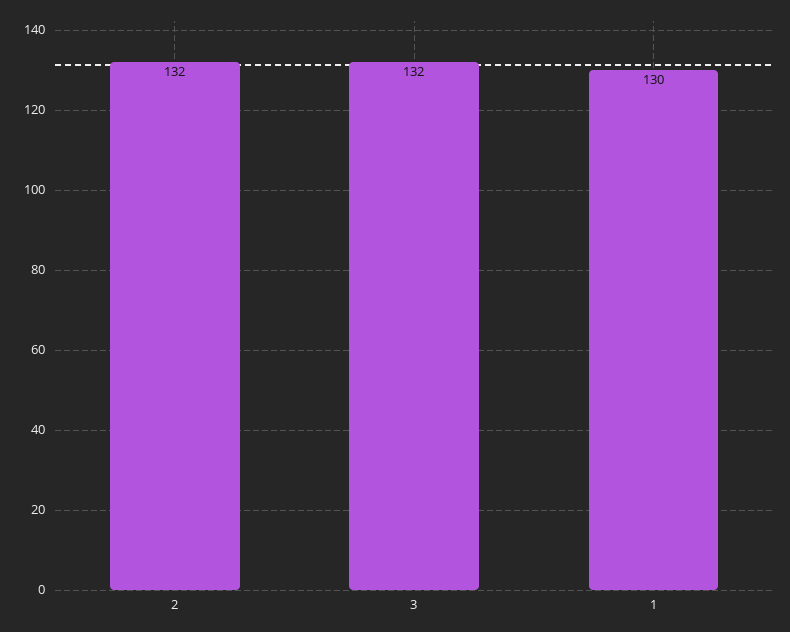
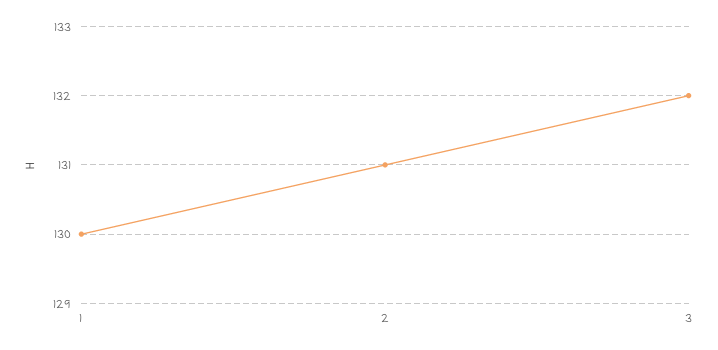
2: 132 -> 131

